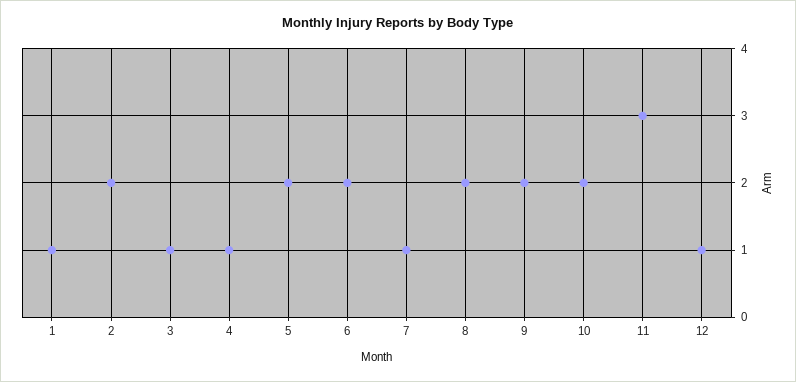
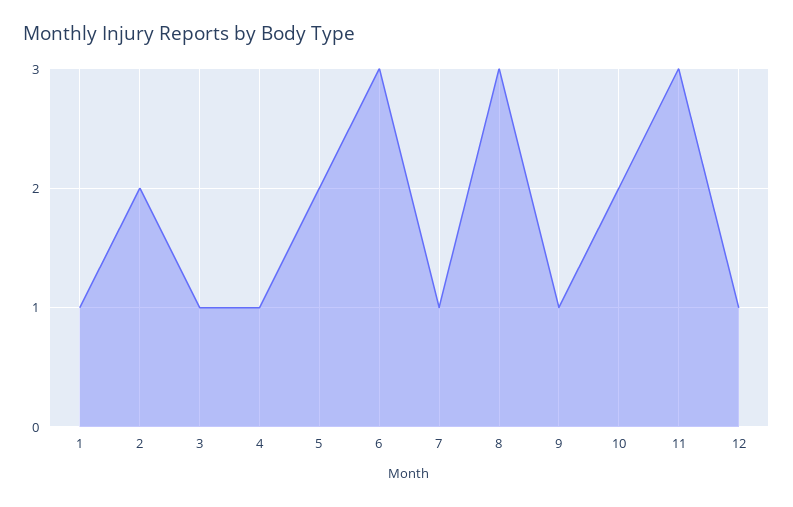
6: 2 -> 3
8: 2 -> 3
9: 2 -> 1

